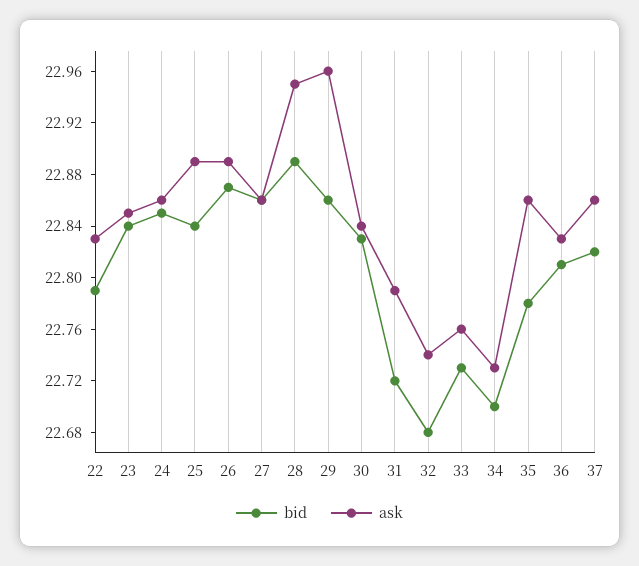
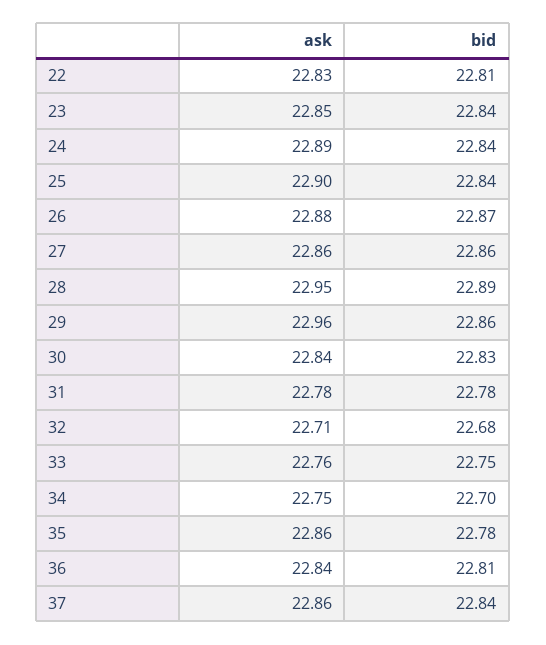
bid, 22: 22.79 -> 22.81
bid, 24: 22.85 -> 22.84
ask, 24: 22.86 -> 22.89
ask, 25: 22.89 -> 22.9
ask, 26: 22.89 -> 22.88
bid, 31: 22.72 -> 22.78
ask, 31: 22.79 -> 22.78
ask, 32: 22.74 -> 22.71
bid, 33: 22.73 -> 22.75
ask, 34: 22.73 -> 22.75
ask, 36: 22.83 -> 22.84
bid, 37: 22.82 -> 22.84

